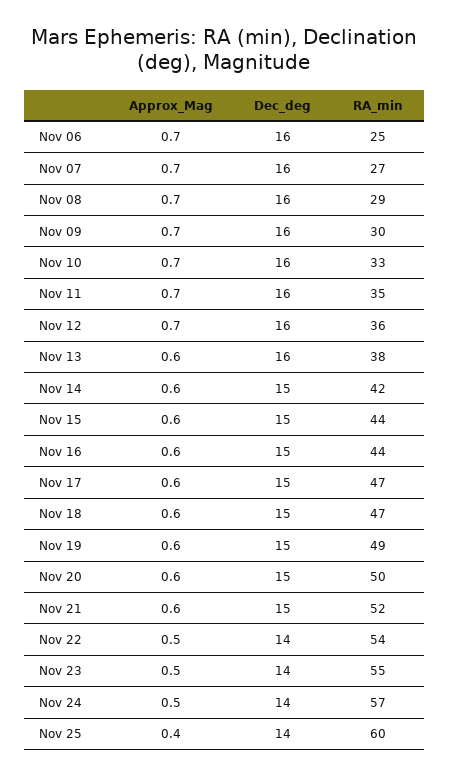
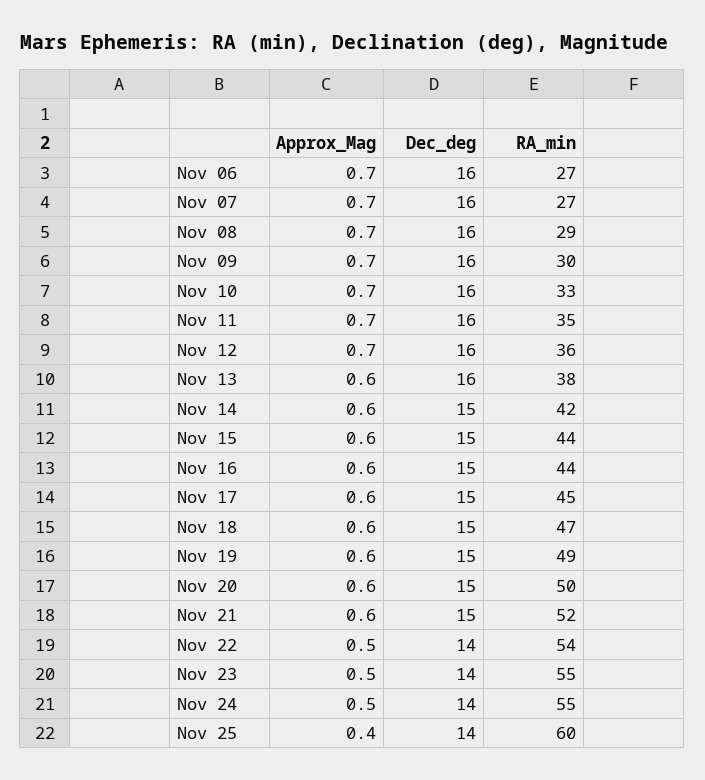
RA_min, Nov 06: 25 -> 27
RA_min, Nov 17: 47 -> 45
RA_min, Nov 24: 57 -> 55

